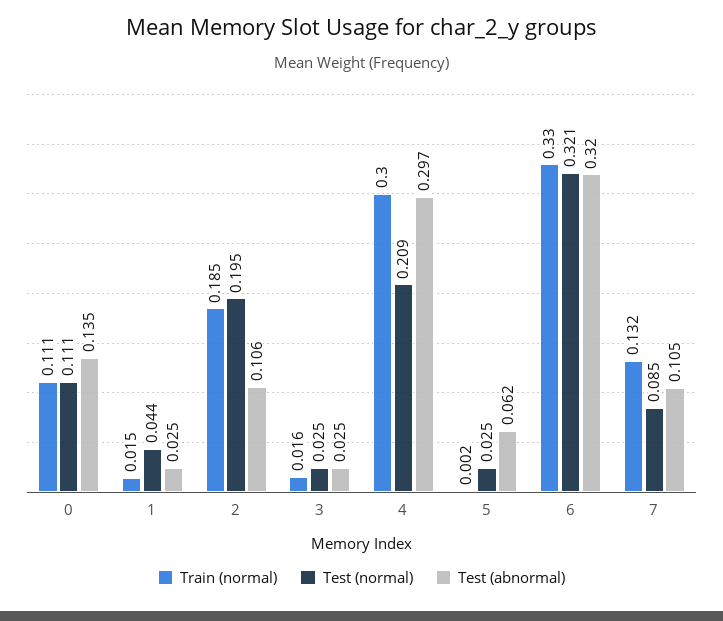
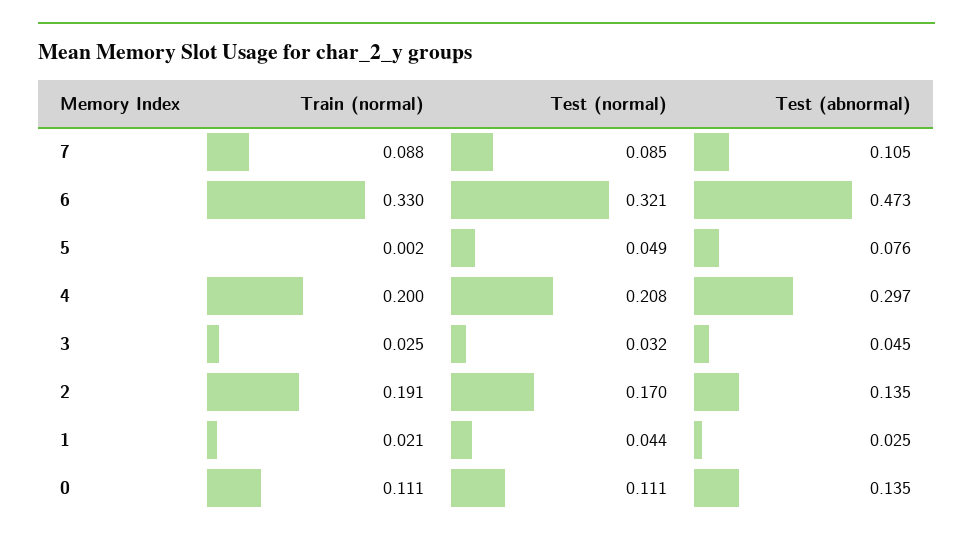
Train (normal), 1: 0.015 -> 0.021
Train (normal), 2: 0.185 -> 0.191
Test (normal), 2: 0.195 -> 0.17
Test (abnormal), 2: 0.106 -> 0.135
Train (normal), 3: 0.016 -> 0.025
Test (normal), 3: 0.025 -> 0.032
Test (abnormal), 3: 0.025 -> 0.045
Train (normal), 4: 0.3 -> 0.2
Test (normal), 4: 0.209 -> 0.208
Test (normal), 5: 0.025 -> 0.049
Test (abnormal), 5: 0.062 -> 0.076
Test (abnormal), 6: 0.32 -> 0.473
Train (normal), 7: 0.132 -> 0.088

